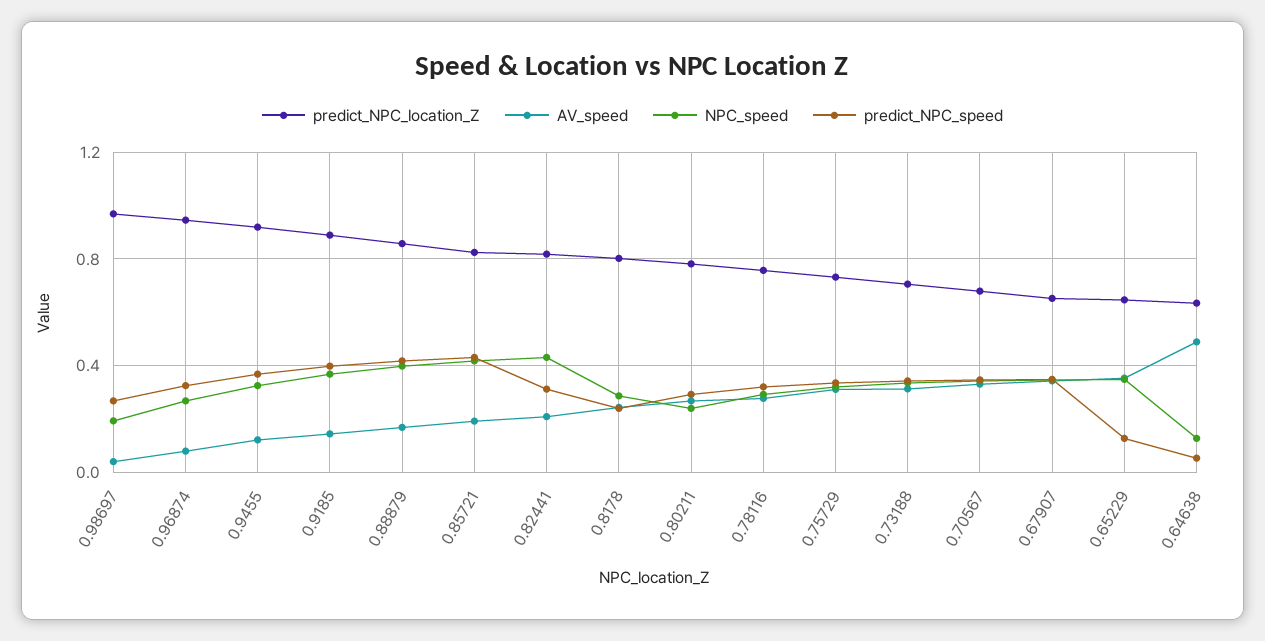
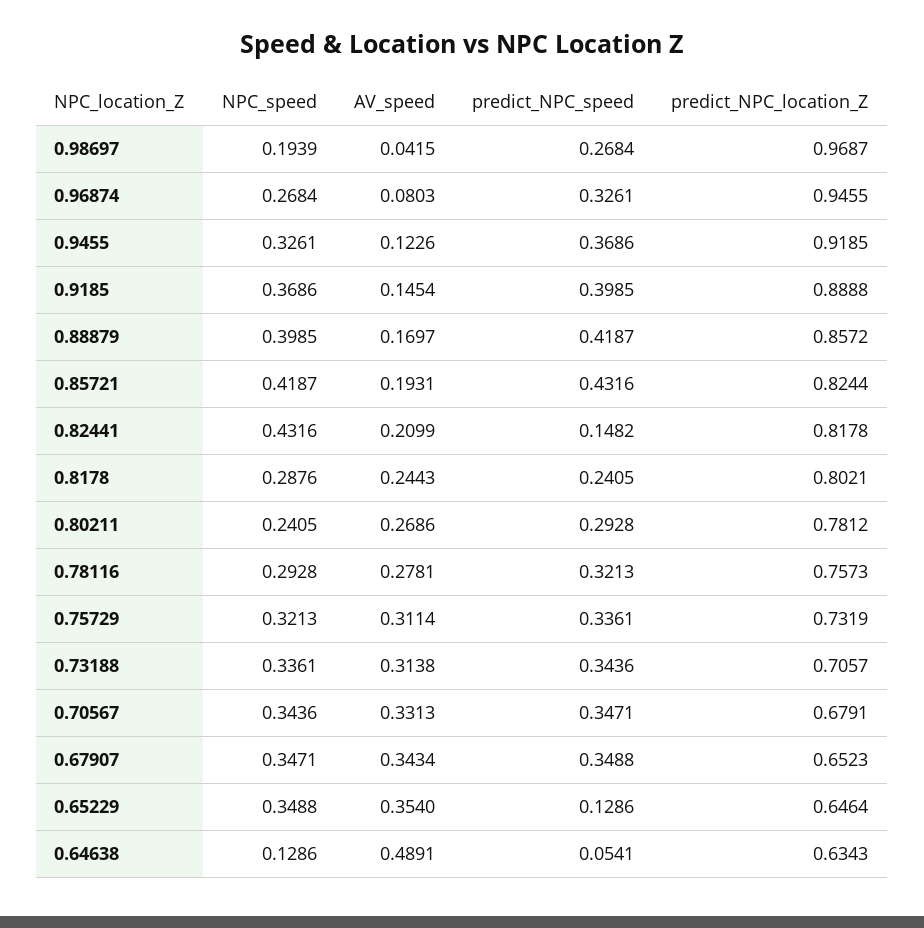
predict_NPC_speed, 0.82441: 0.3 -> 0.1482

